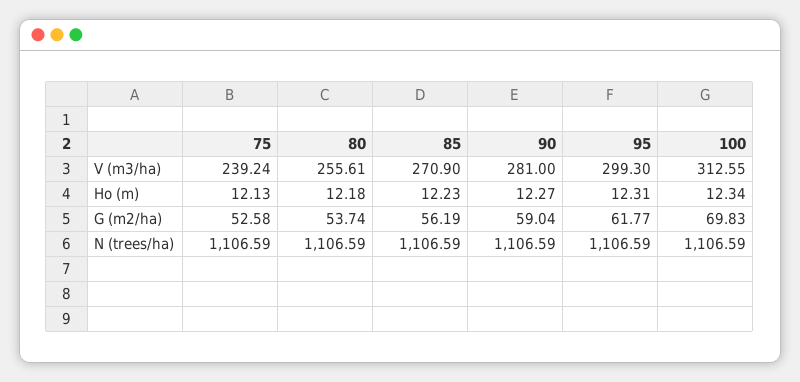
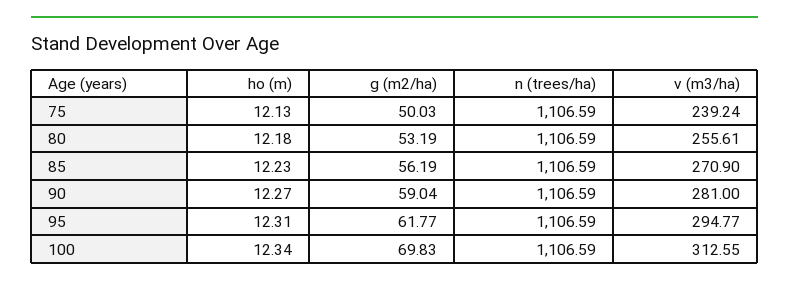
95, V (m3/ha): 299.3 -> 294.77
75, G (m2/ha): 52.58 -> 50.03
80, G (m2/ha): 53.74 -> 53.19

